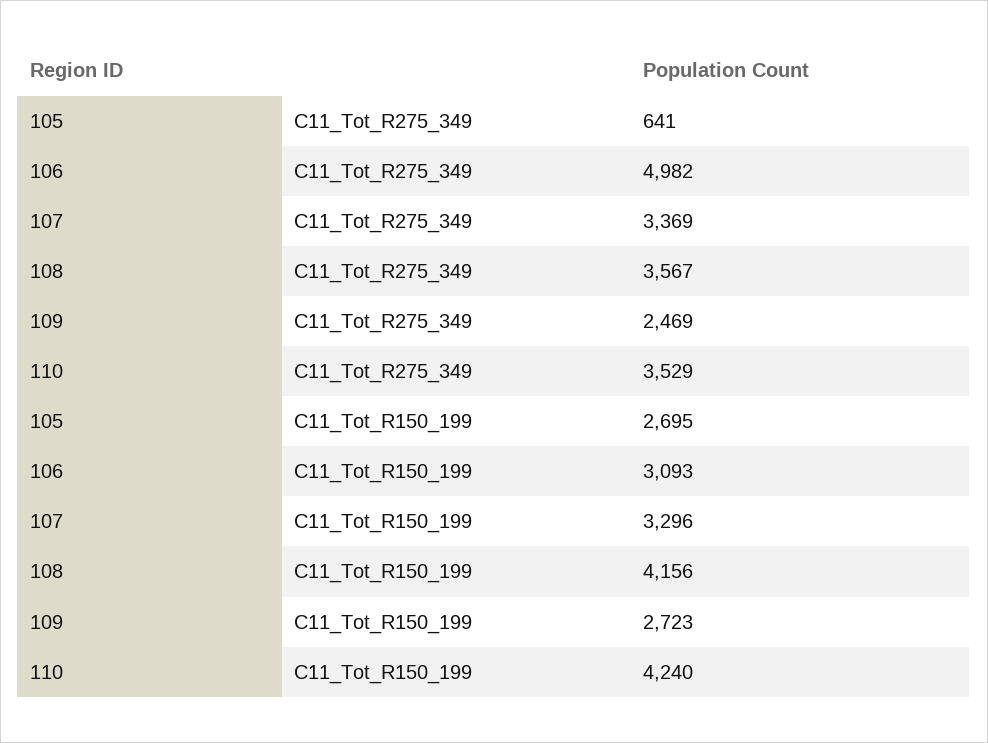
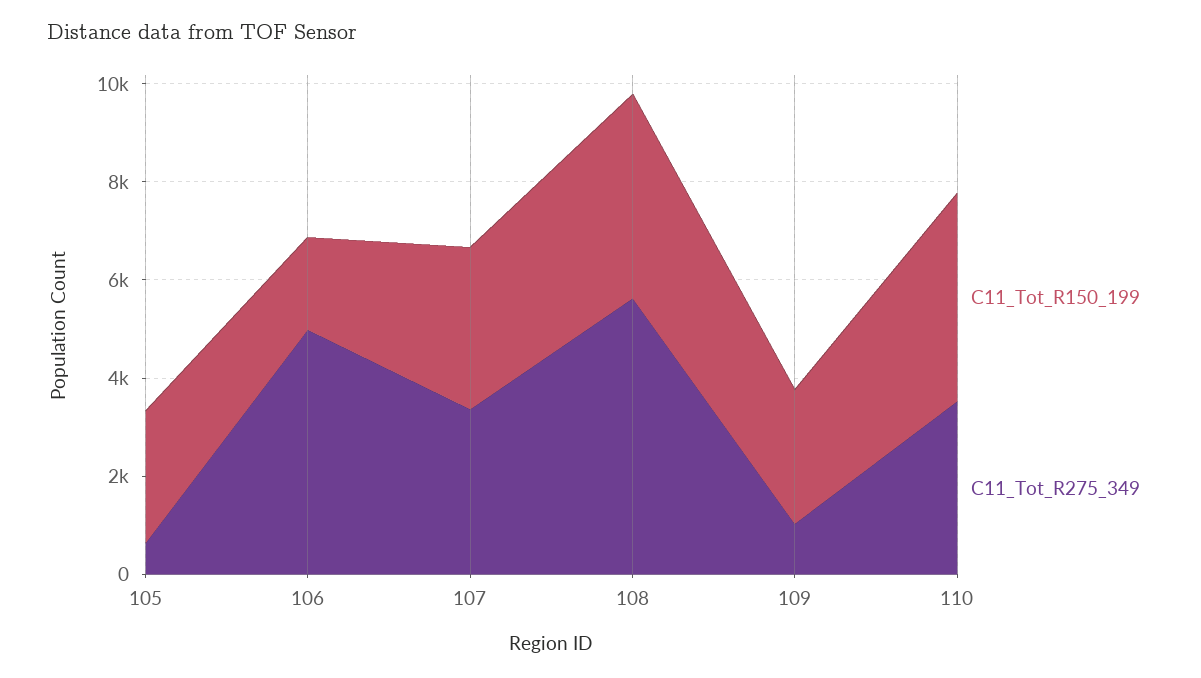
C11_Tot_R275_349, 108: 3567 -> 5500
C11_Tot_R275_349, 109: 2469 -> 1000
C11_Tot_R150_199, 106: 3093 -> 2000

